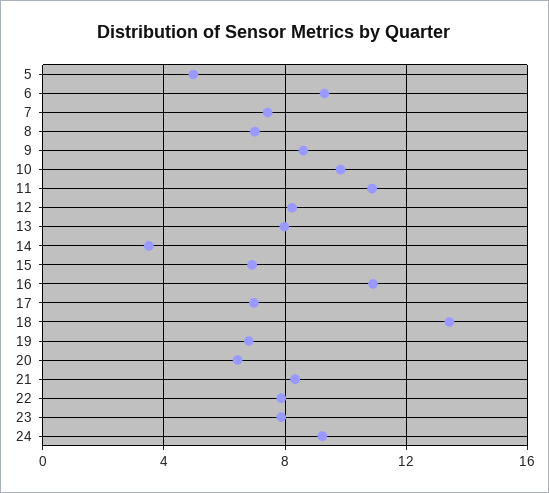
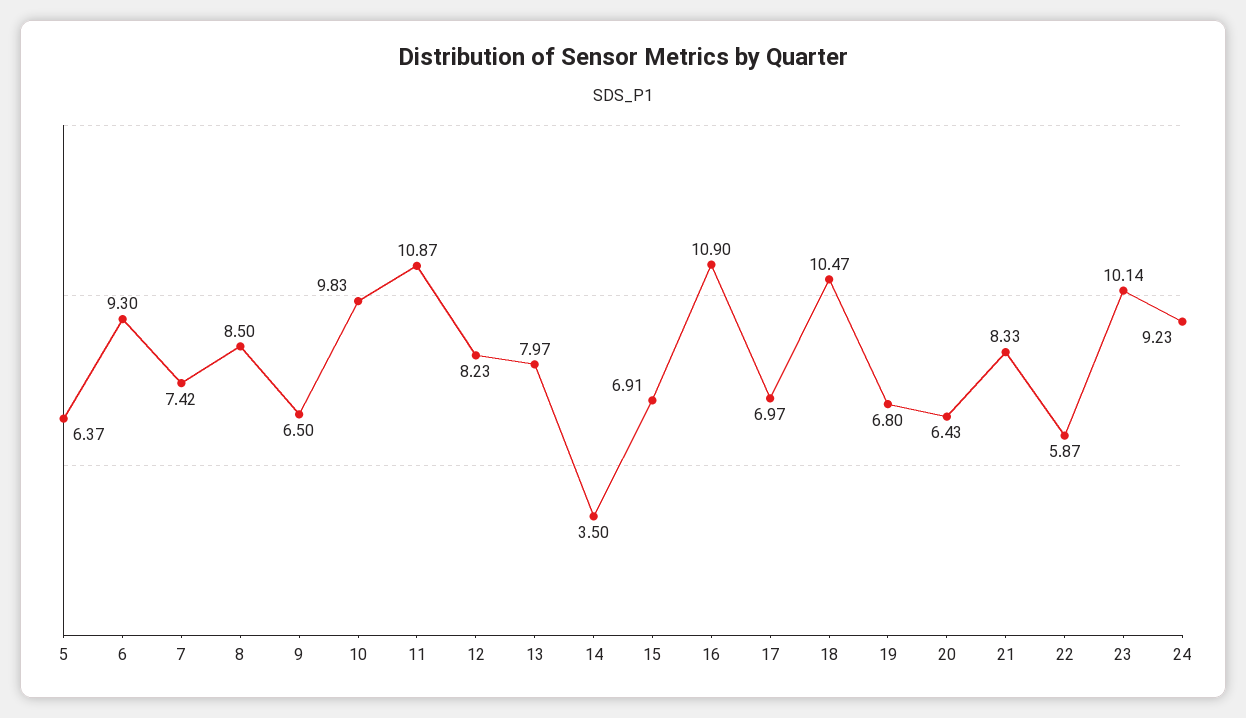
5: 5 -> 6.37
8: 7 -> 8.5
9: 8.5 -> 6.5
18: 13.5 -> 10.47
22: 8 -> 5.87
23: 8 -> 10.14

